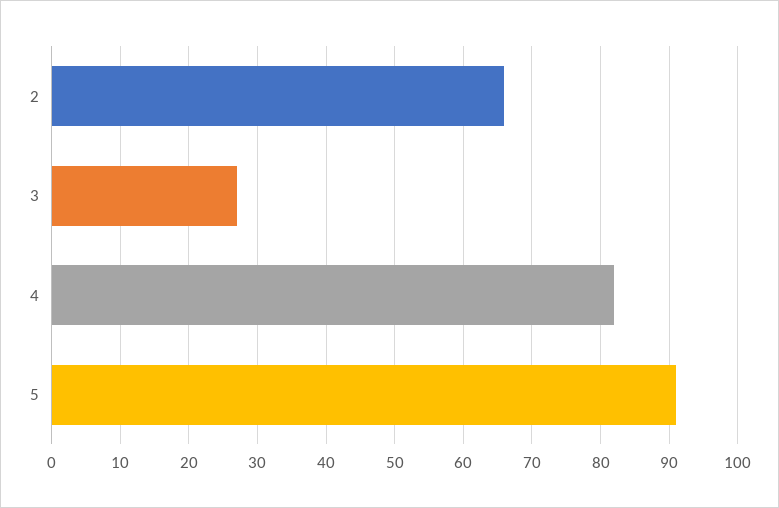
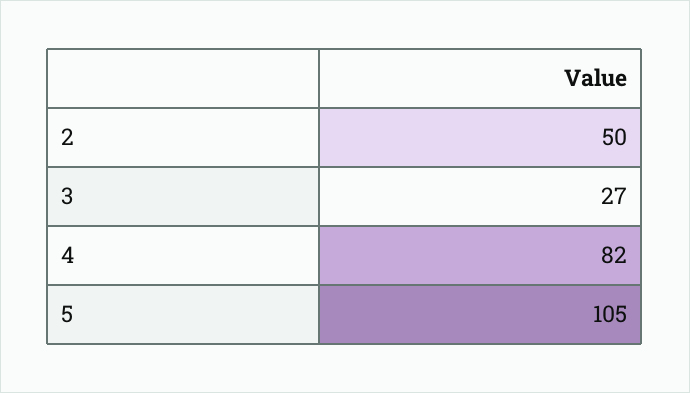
2: 66 -> 50
5: 91 -> 105

